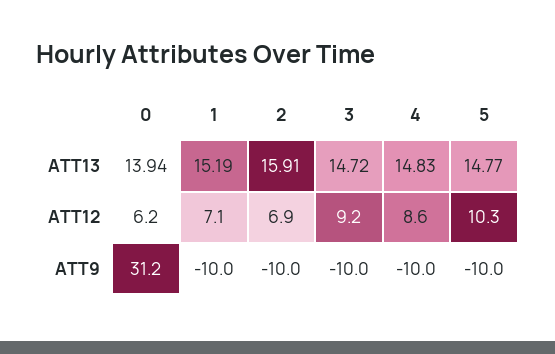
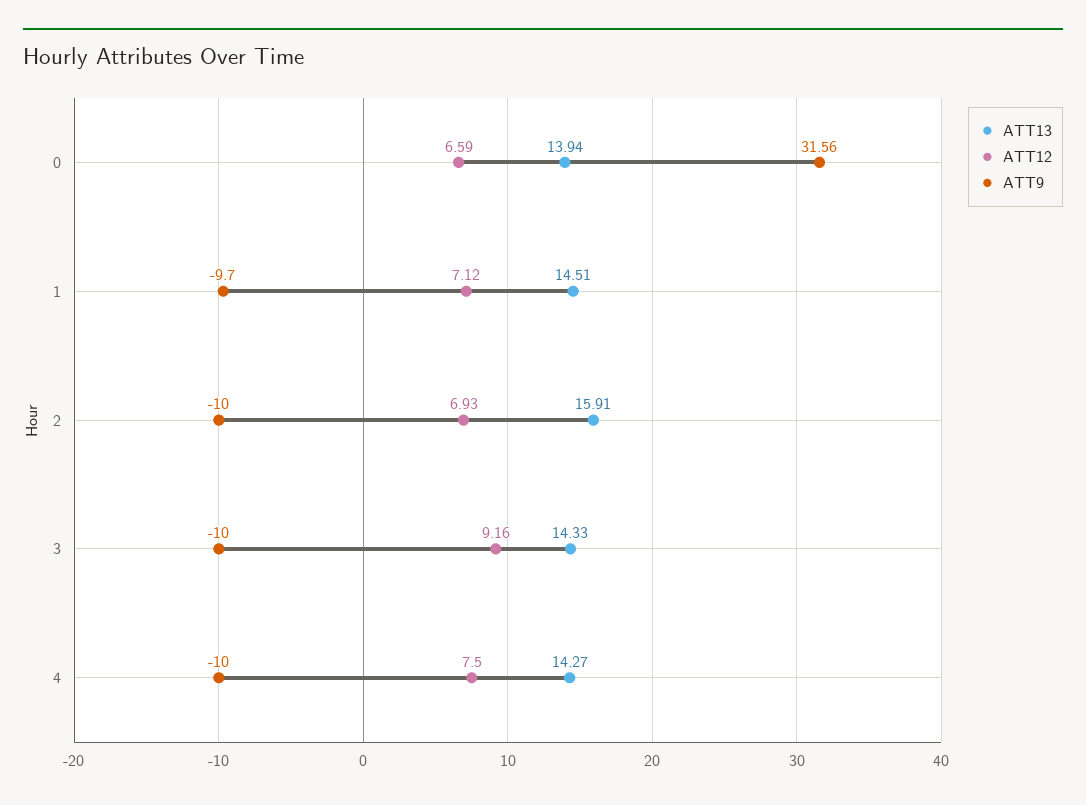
ATT13, 1: 15.19 -> 14.51
ATT13, 3: 14.72 -> 14.33
ATT13, 4: 14.83 -> 14.27
ATT13, 5: 14.77 -> none
ATT12, 0: 6.2 -> 6.59
ATT12, 4: 8.6 -> 7.5
ATT12, 5: 10.3 -> none
ATT9, 0: 31.2 -> 31.56
ATT9, 1: -10 -> -9.7
ATT9, 5: -10 -> none

